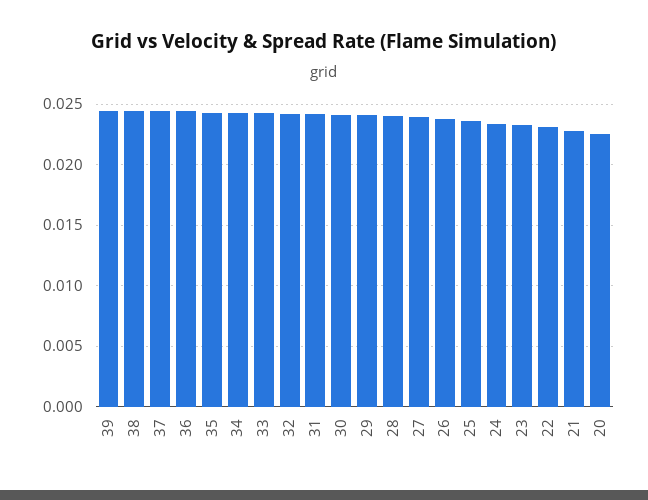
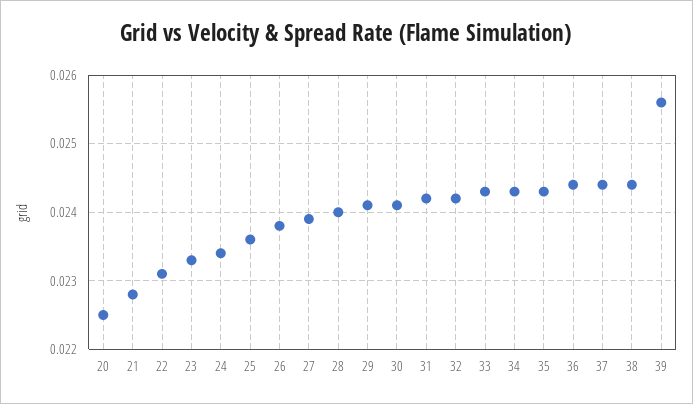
39: 0.0245 -> 0.0256

